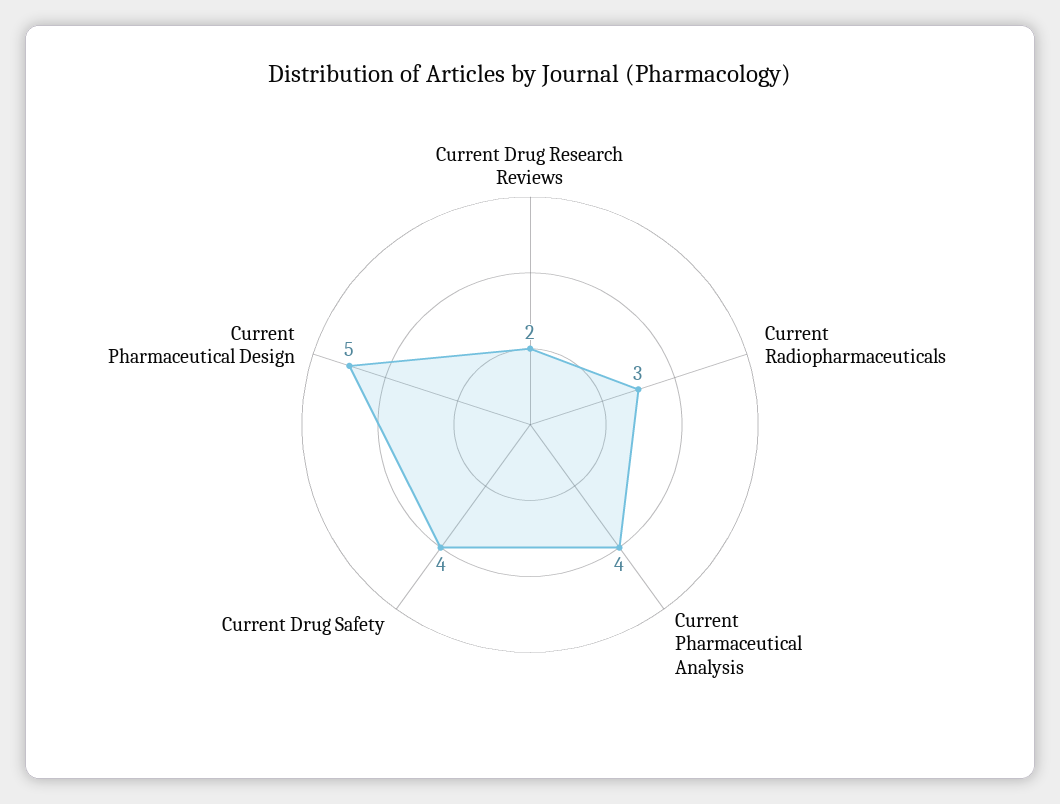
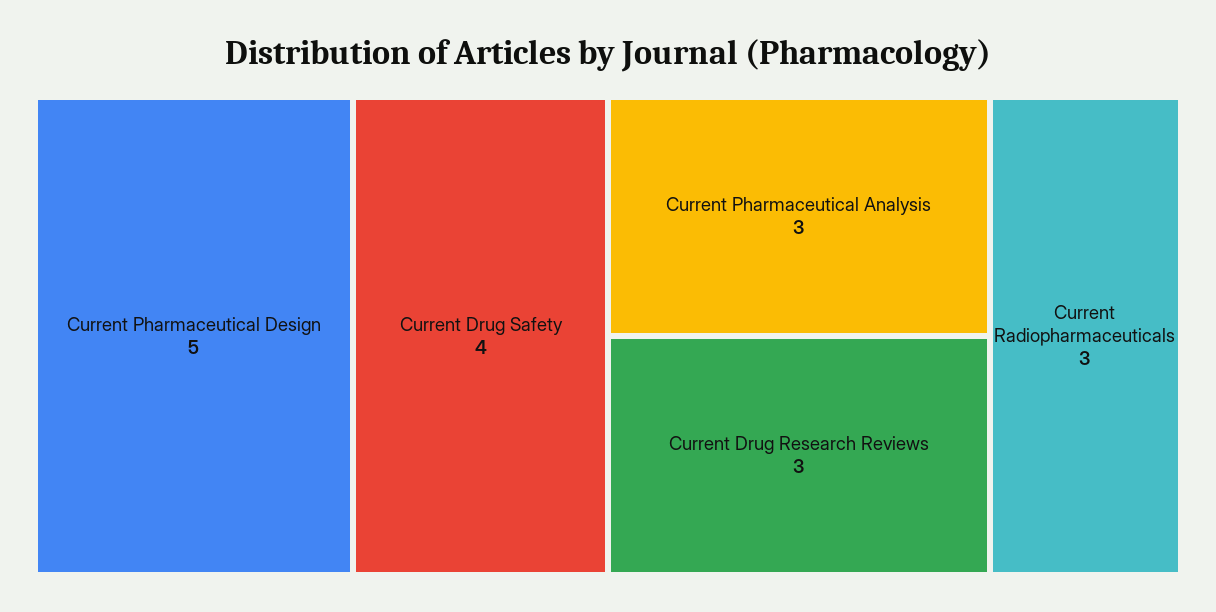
Current Drug Research Reviews: 2 -> 3
Current Pharmaceutical Analysis: 4 -> 3

